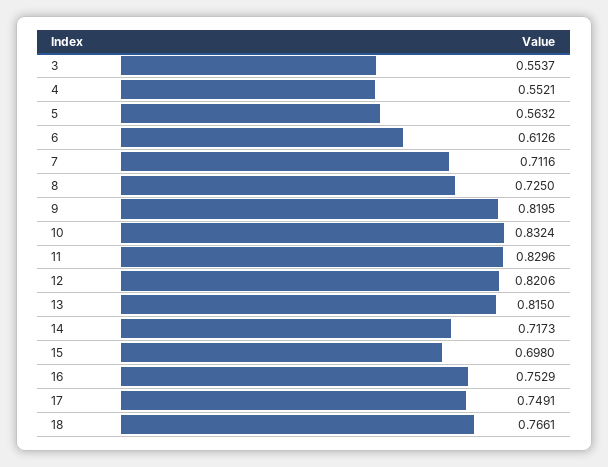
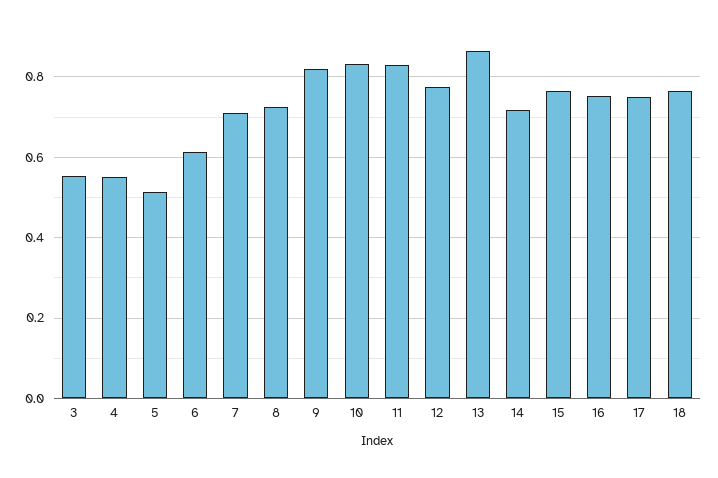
5: 0.5632 -> 0.52
12: 0.8206 -> 0.78
13: 0.815 -> 0.86
15: 0.698 -> 0.76

